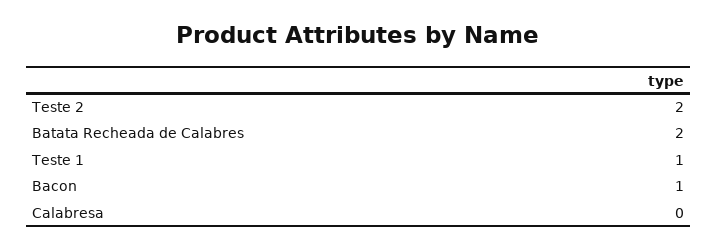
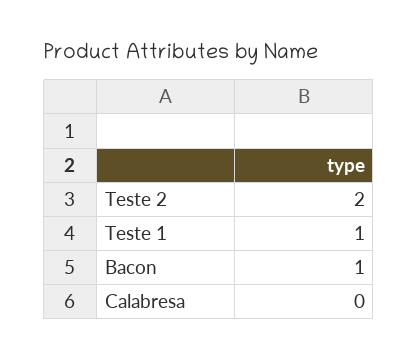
Batata Recheada de Calabres: 2 -> none

